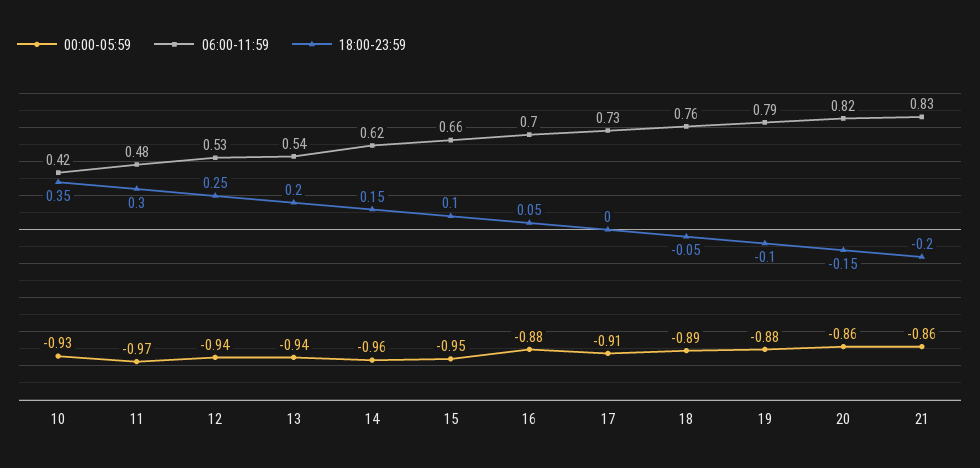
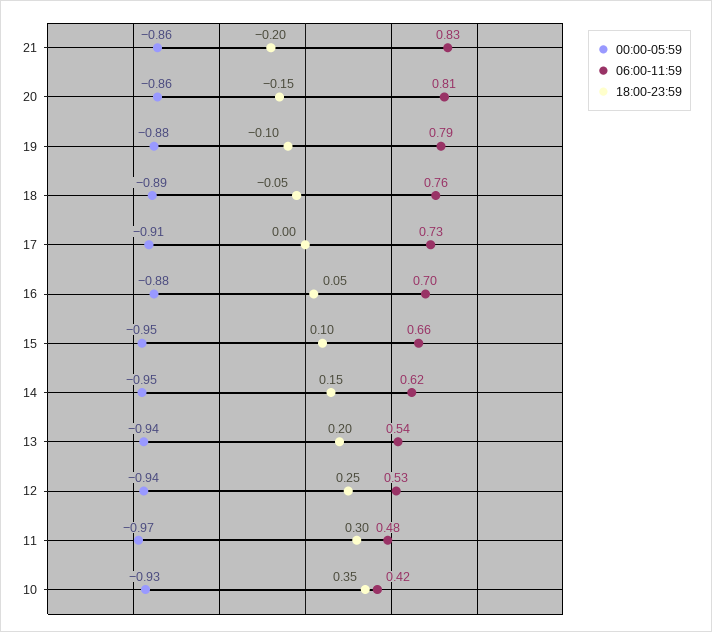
00:00-05:59, 14: -0.96 -> -0.95
06:00-11:59, 20: 0.82 -> 0.81

